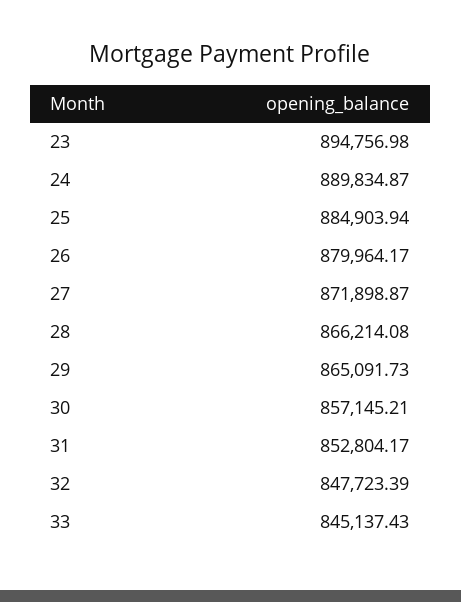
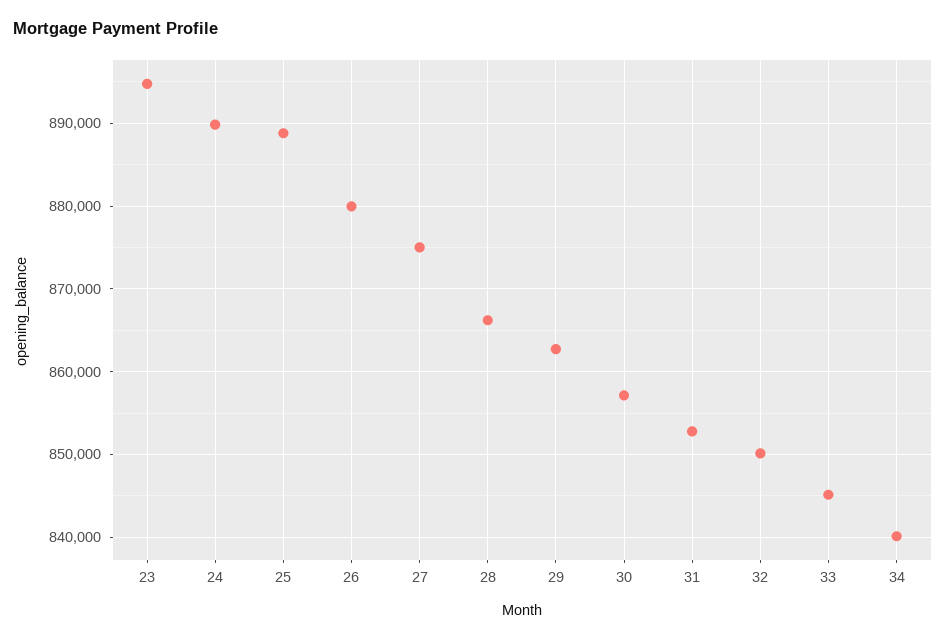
25: 884903.94 -> 889000
27: 871898.87 -> 875000
29: 865091.73 -> 863000
32: 847723.39 -> 850000
34: none -> 840000

